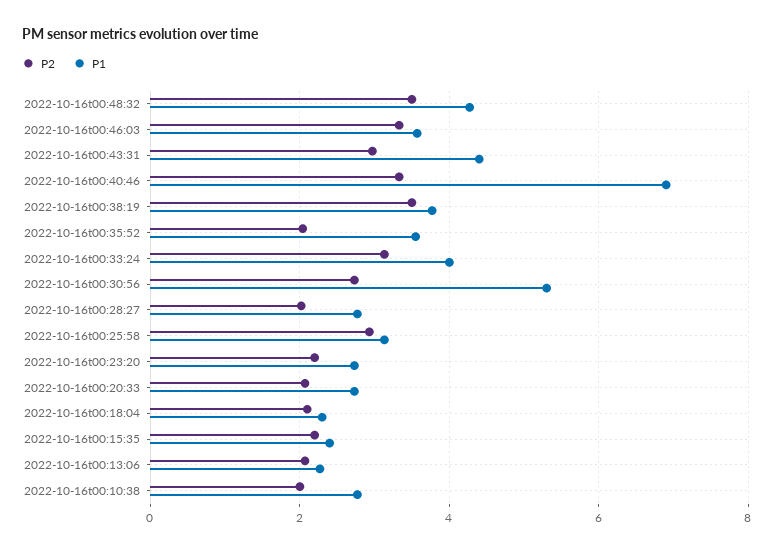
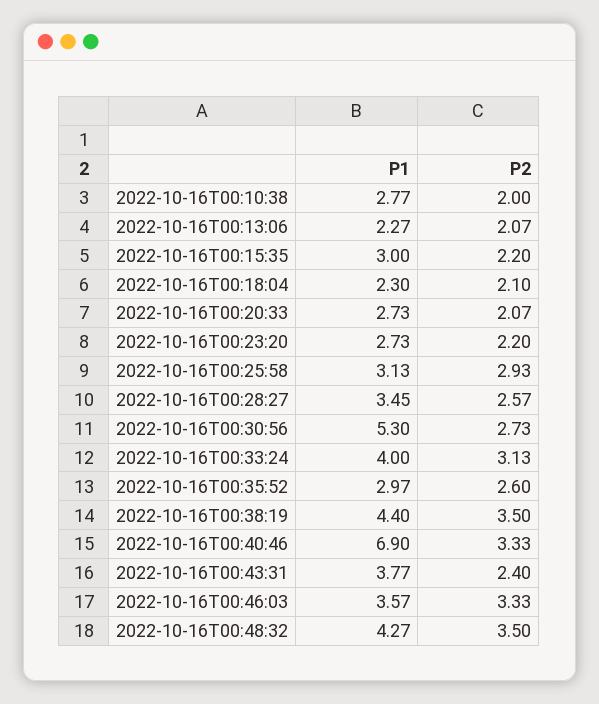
P2, 2022-10-16t00:43:31: 3 -> 2.4
P1, 2022-10-16t00:43:31: 4.4 -> 3.77
P1, 2022-10-16t00:38:19: 3.8 -> 4.4
P2, 2022-10-16t00:35:52: 2 -> 2.6
P1, 2022-10-16t00:35:52: 3.6 -> 2.97
P2, 2022-10-16t00:28:27: 2 -> 2.57
P1, 2022-10-16t00:28:27: 2.8 -> 3.45
P1, 2022-10-16t00:15:35: 2.4 -> 3

